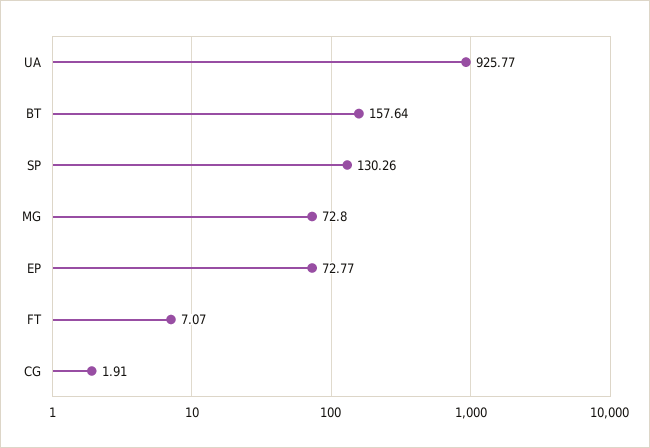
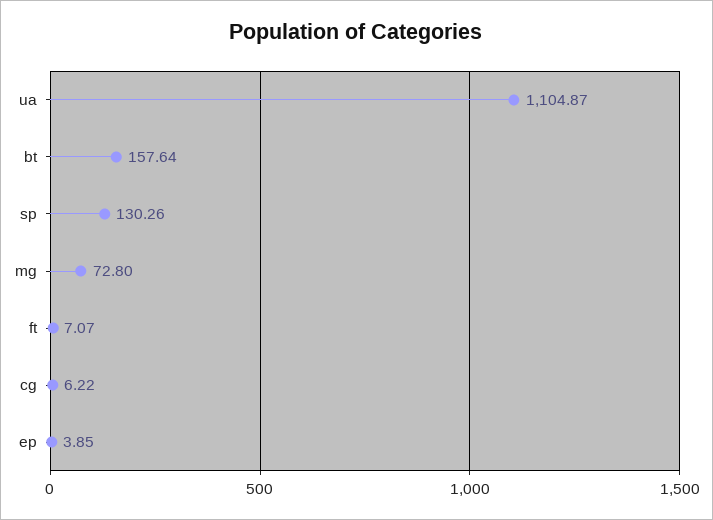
UA: 925.77 -> 1104.87
EP: 72.77 -> 3.85
CG: 1.91 -> 6.22

